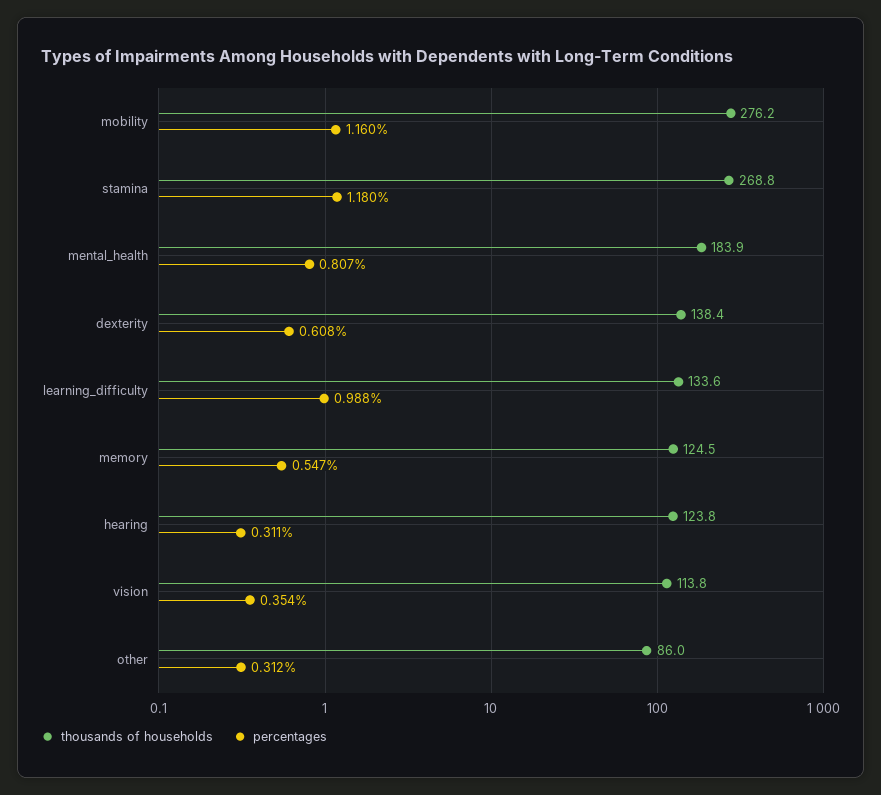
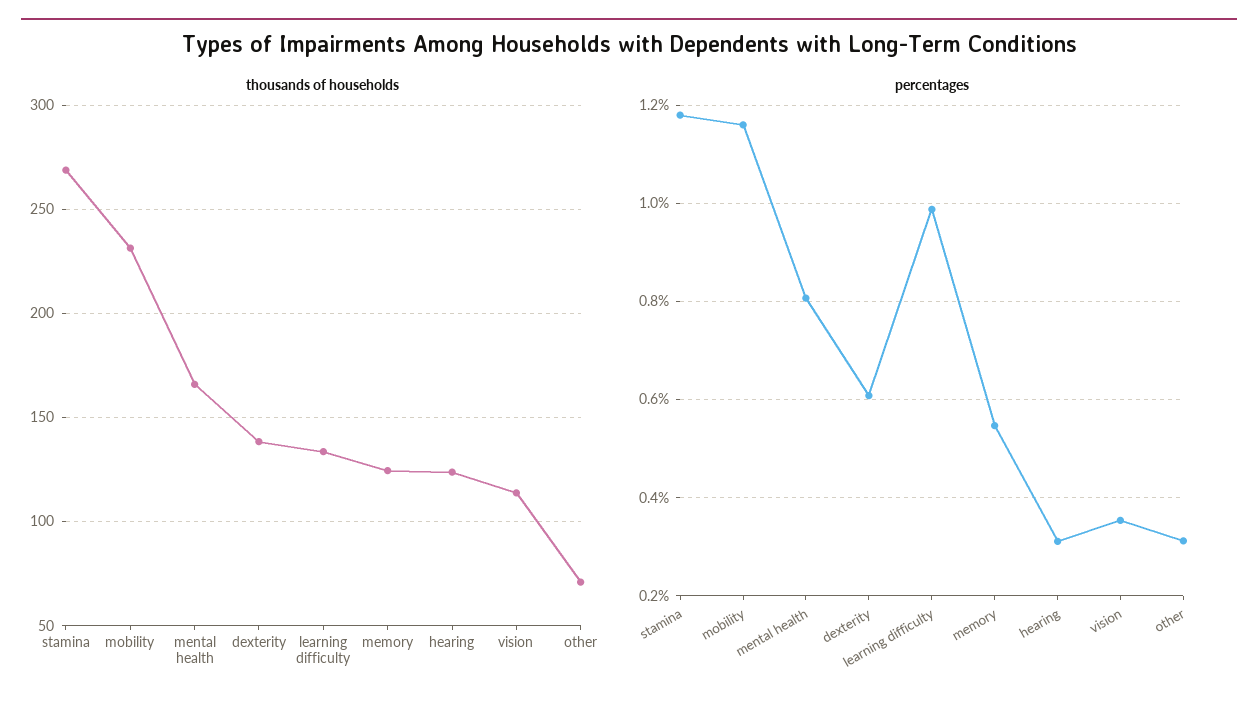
thousands of households, mobility: 276.2 -> 230
thousands of households, mental_health: 183.9 -> 165
thousands of households, other: 86 -> 70

